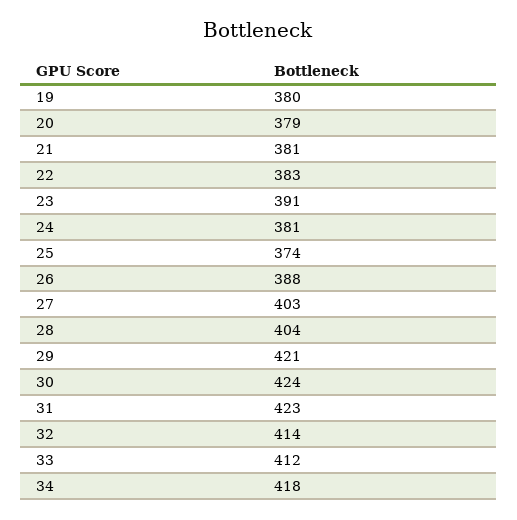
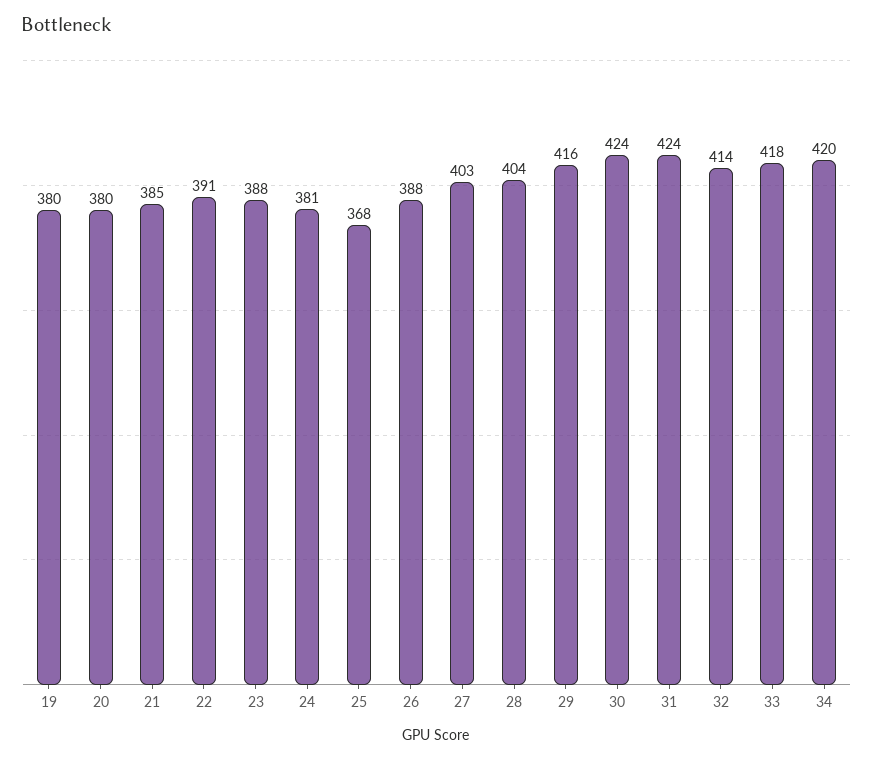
20: 379 -> 380
21: 381 -> 385
22: 383 -> 391
23: 391 -> 388
25: 374 -> 368
29: 421 -> 416
31: 423 -> 424
33: 412 -> 418
34: 418 -> 420

